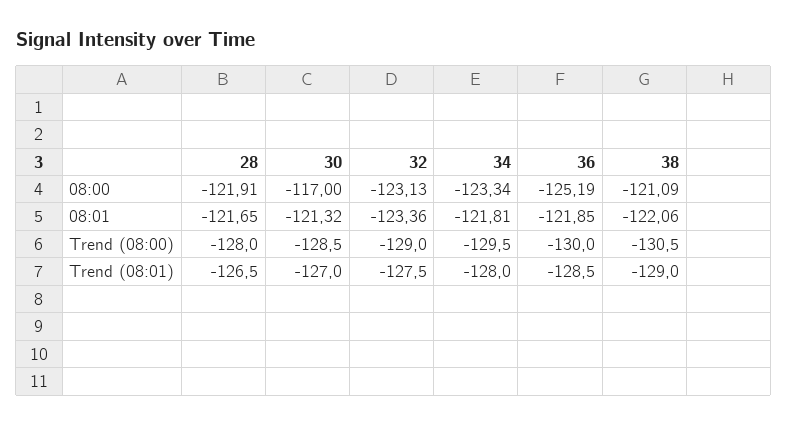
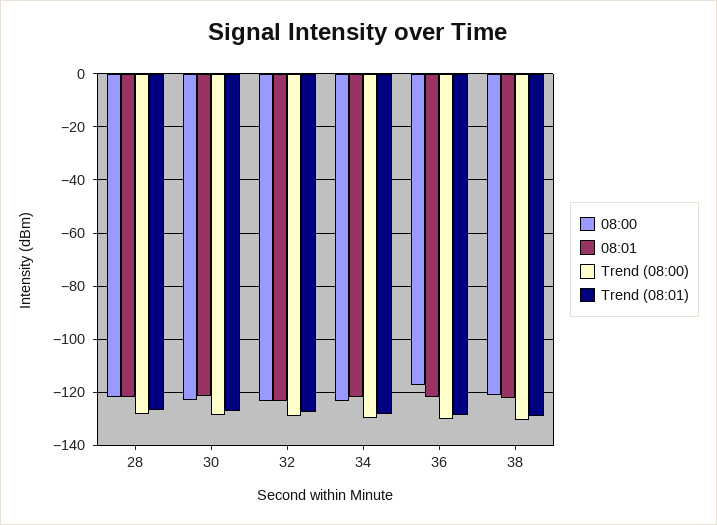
08:00, 30: -117 -> -122.5
08:00, 36: -125.19 -> -117.5

